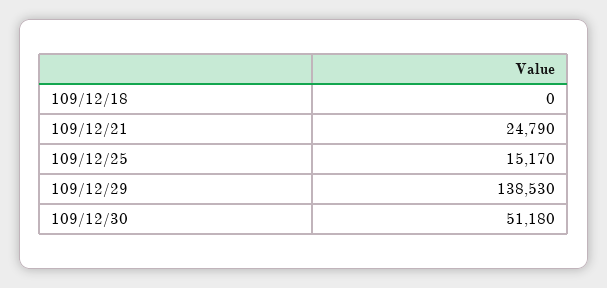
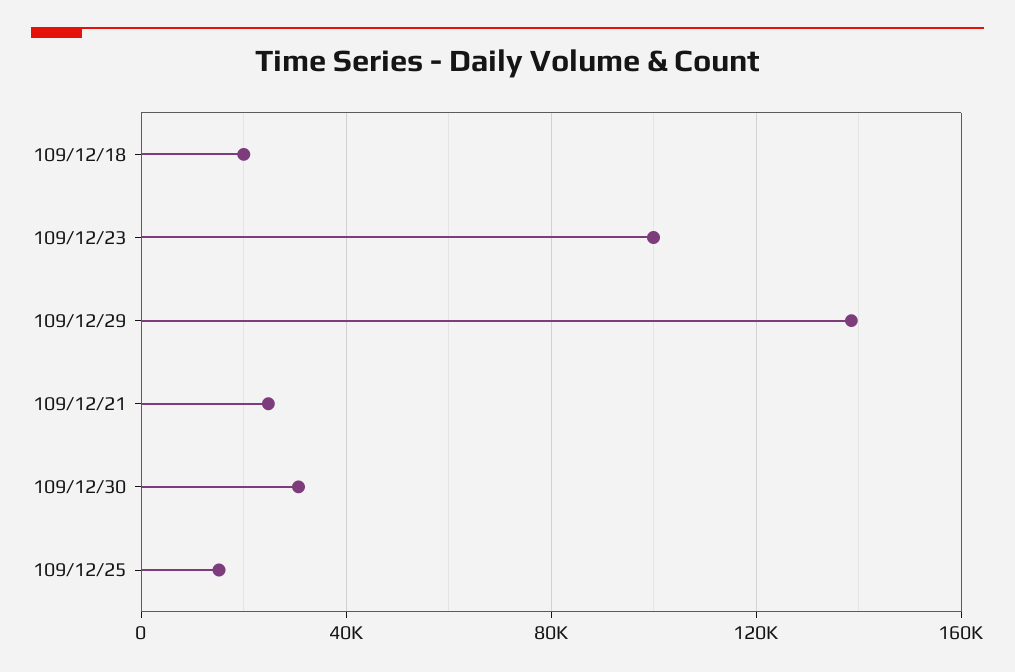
109/12/18: 0 -> 20000
109/12/30: 51180 -> 30000
109/12/23: none -> 100000

